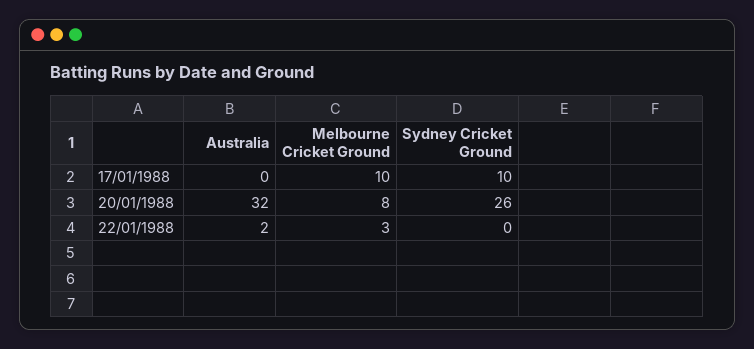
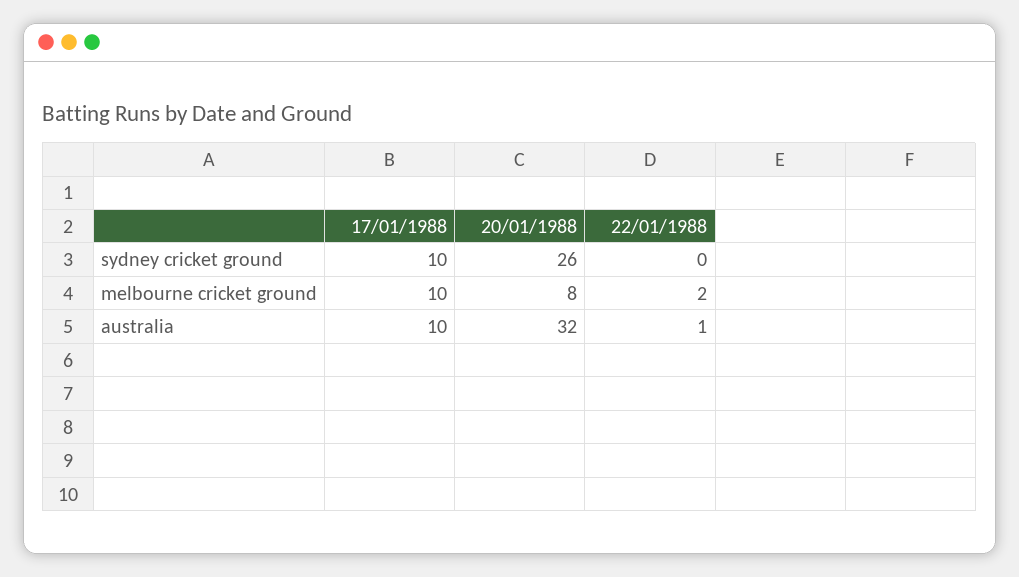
Australia, 17/01/1988: 0 -> 10
Australia, 22/01/1988: 2 -> 1
Melbourne Cricket Ground, 22/01/1988: 3 -> 2

